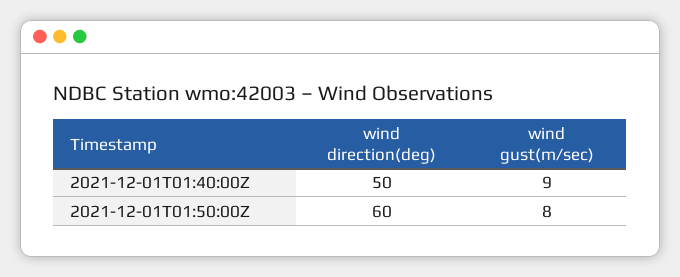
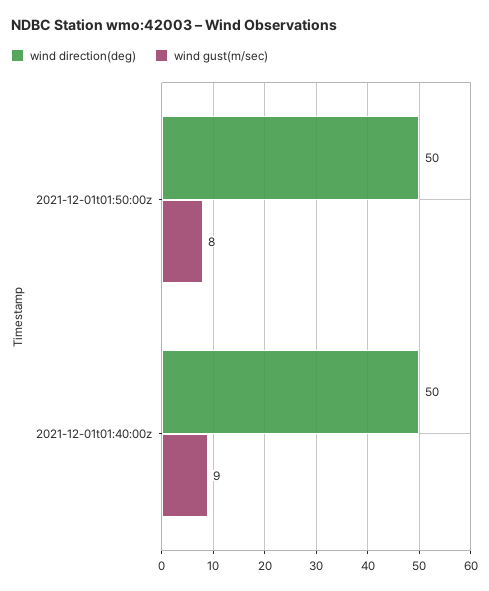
wind direction(deg), 2021-12-01T01:50:00Z: 60 -> 50

